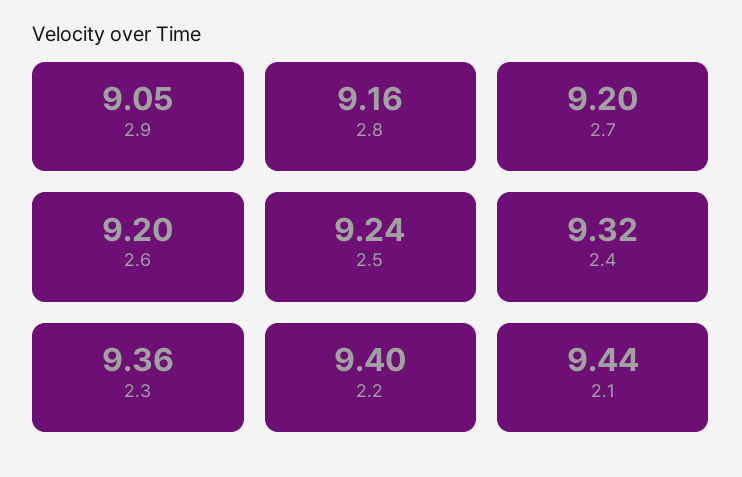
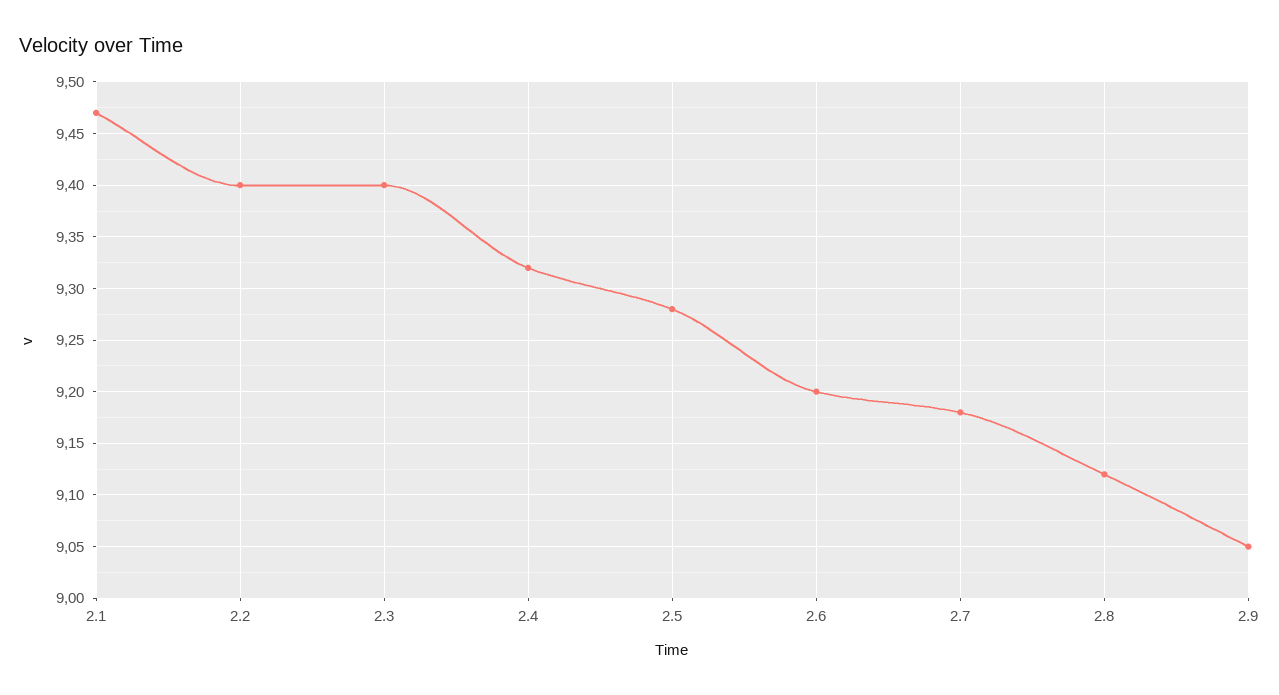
2.8: 9.16 -> 9.12
2.7: 9.2 -> 9.18
2.5: 9.24 -> 9.28
2.3: 9.36 -> 9.4
2.1: 9.44 -> 9.47

